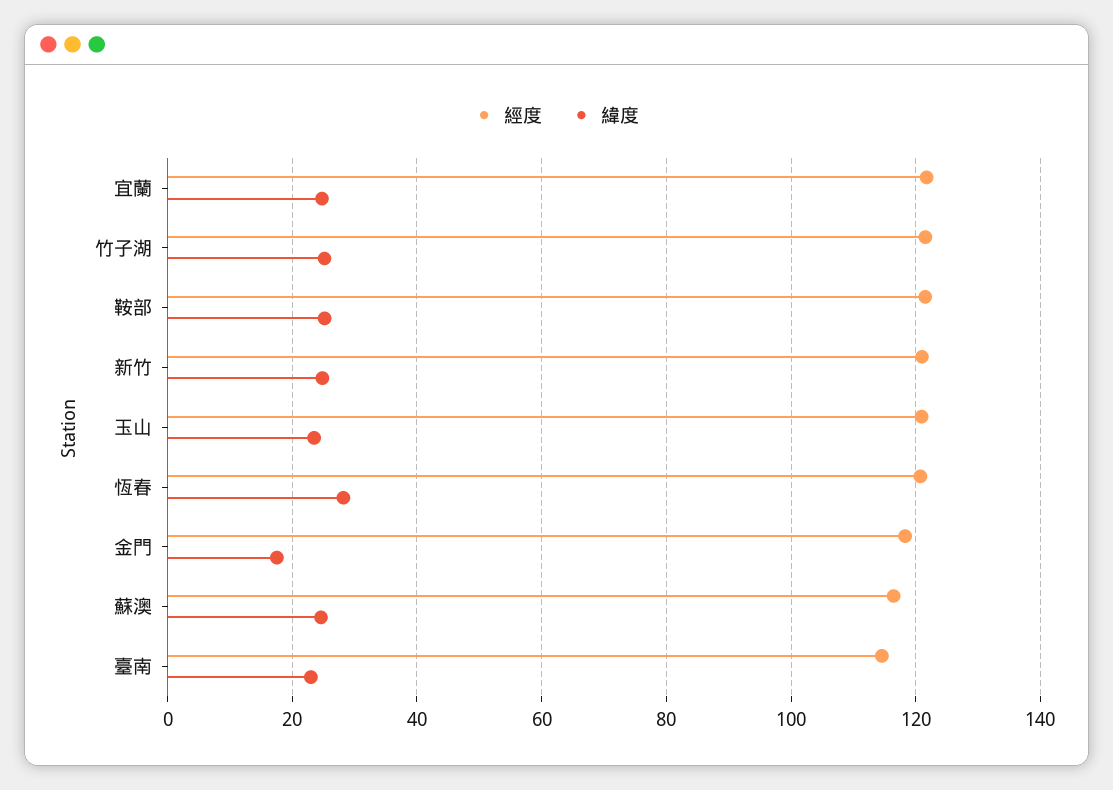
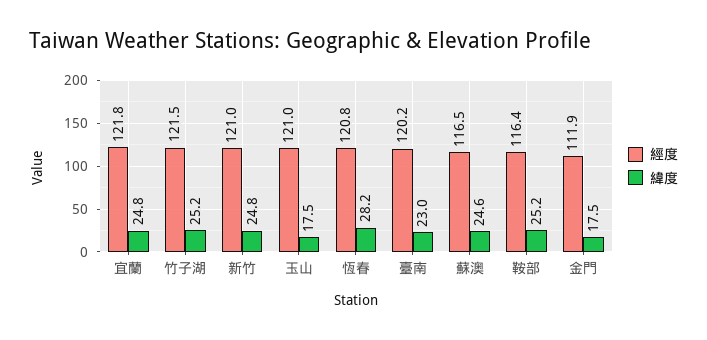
經度, 鞍部: 122 -> 116.4
緯度, 玉山: 24 -> 17.5
經度, 金門: 118 -> 111.9
經度, 臺南: 114 -> 120.2

